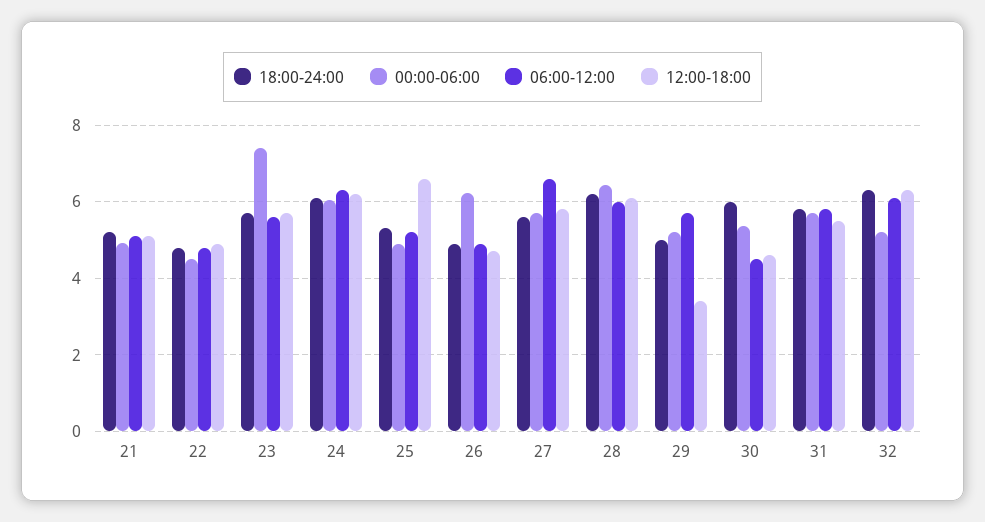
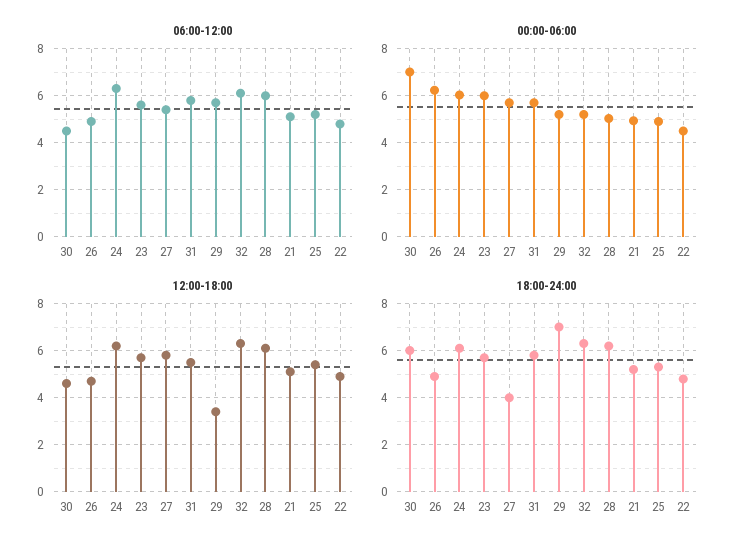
00:00-06:00, 23: 7.4 -> 6
12:00-18:00, 25: 6.6 -> 5.5
18:00-24:00, 27: 5.6 -> 4
06:00-12:00, 27: 6.6 -> 5.5
00:00-06:00, 28: 6.4 -> 5
18:00-24:00, 29: 5 -> 7
00:00-06:00, 30: 5.4 -> 7

